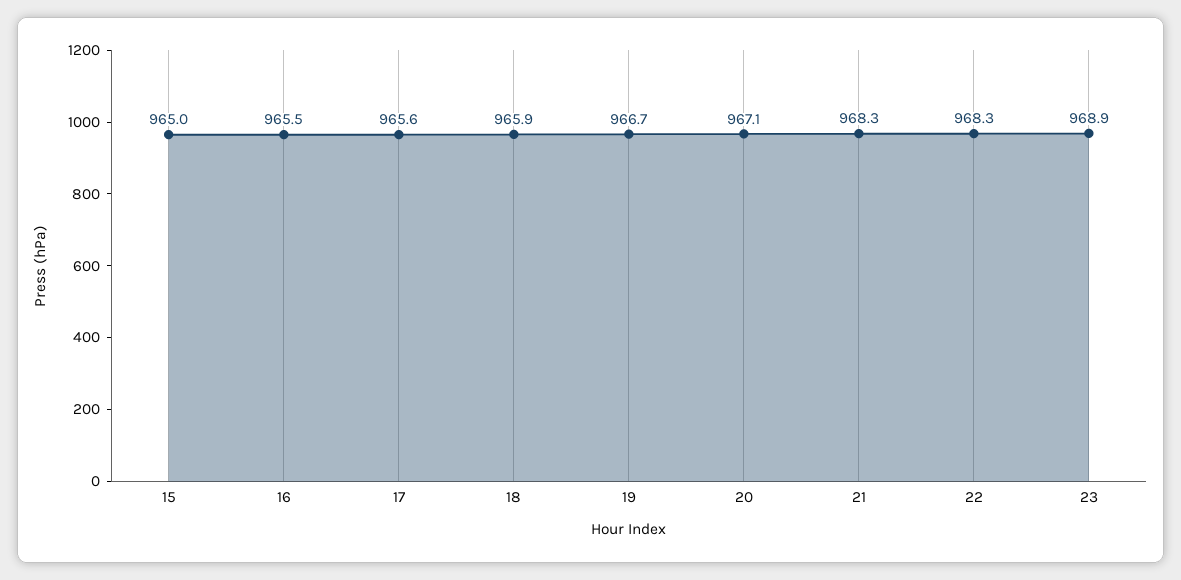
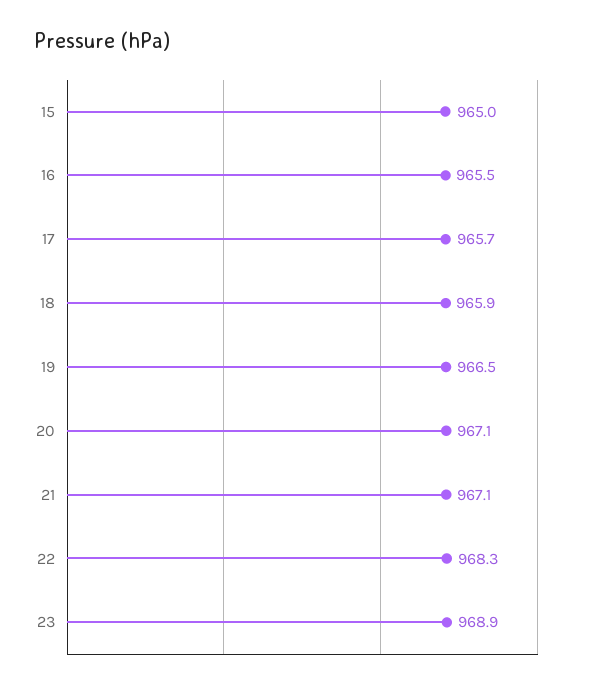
17: 965.6 -> 965.7
19: 966.7 -> 966.5
21: 968.3 -> 967.1

